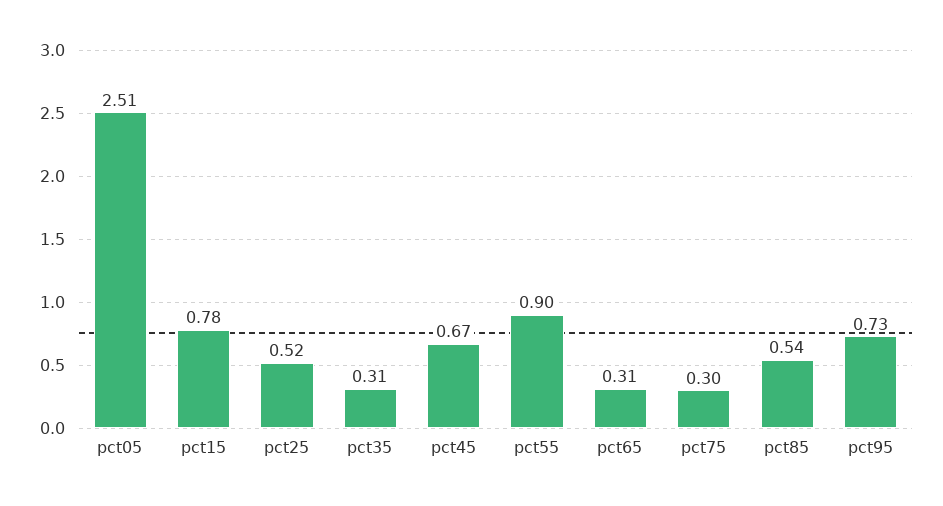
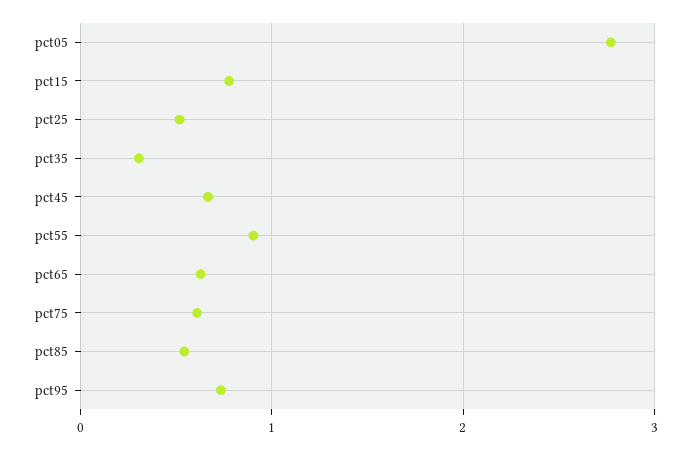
pct05: 2.51 -> 2.8
pct65: 0.31 -> 0.6
pct75: 0.3 -> 0.6

